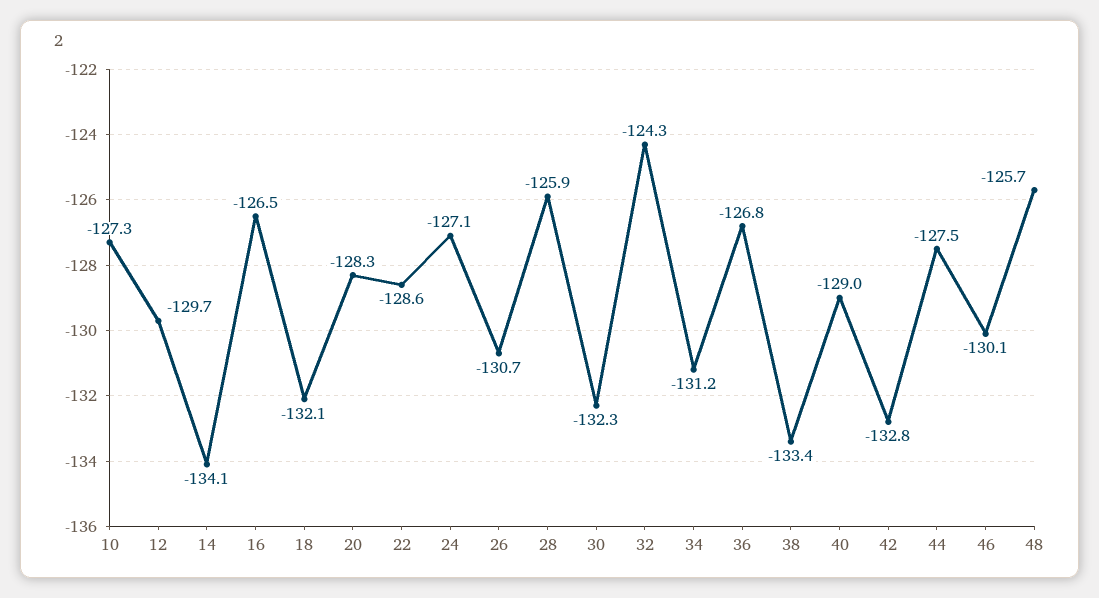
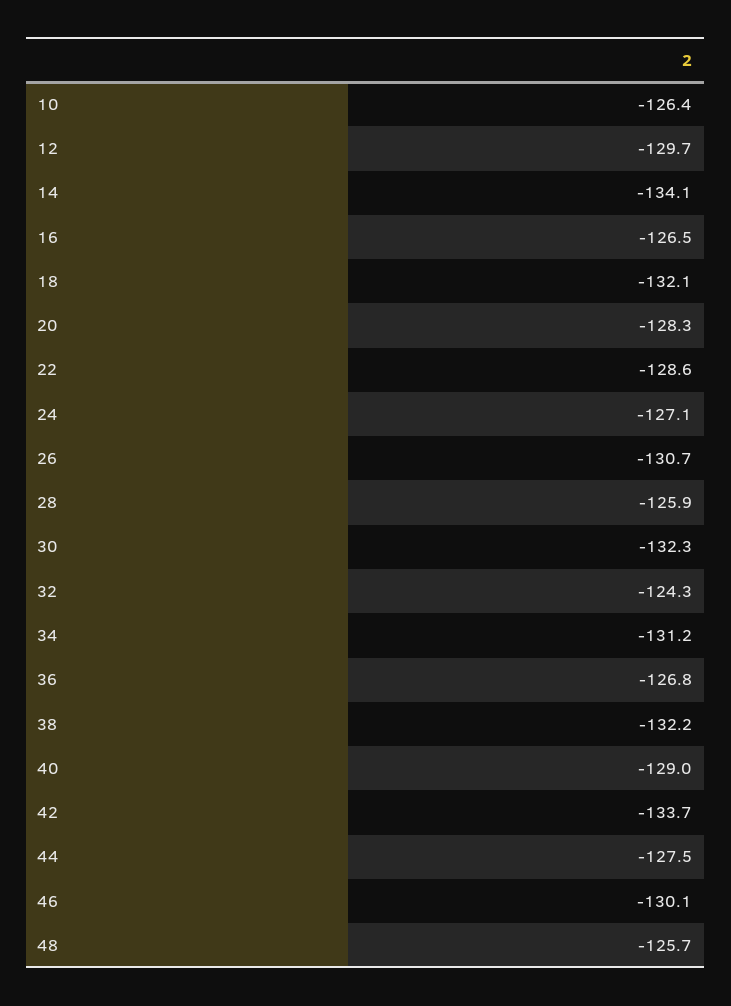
10: -127.3 -> -126.4
38: -133.4 -> -132.2
42: -132.8 -> -133.7

